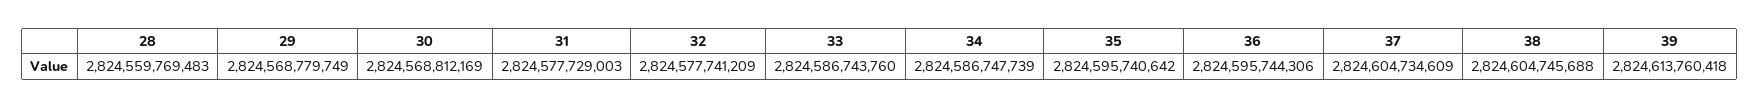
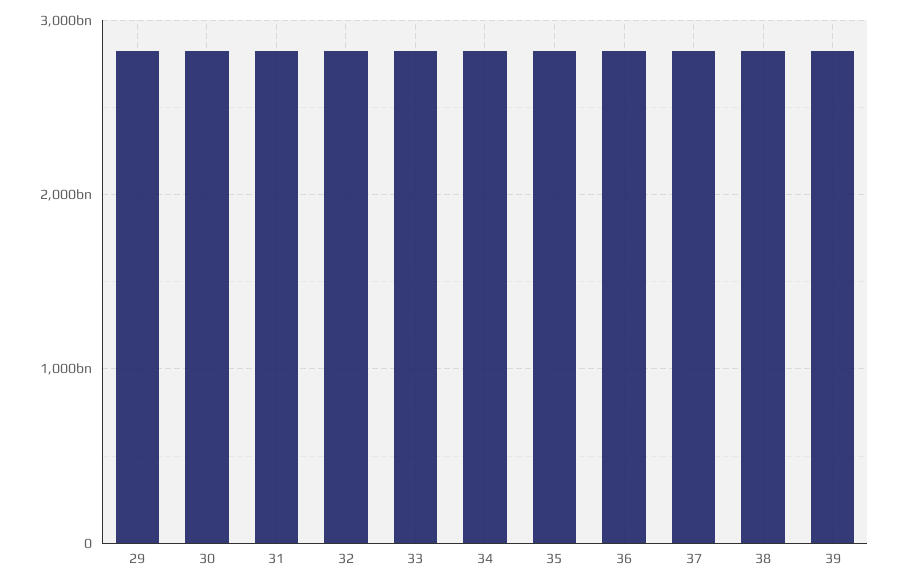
28: 2824559769483 -> none

